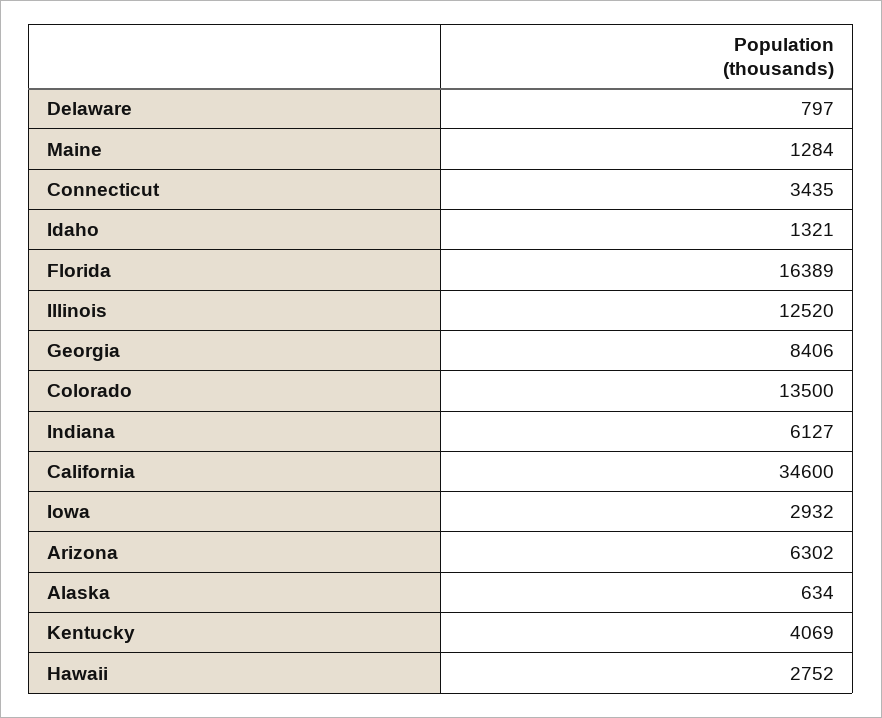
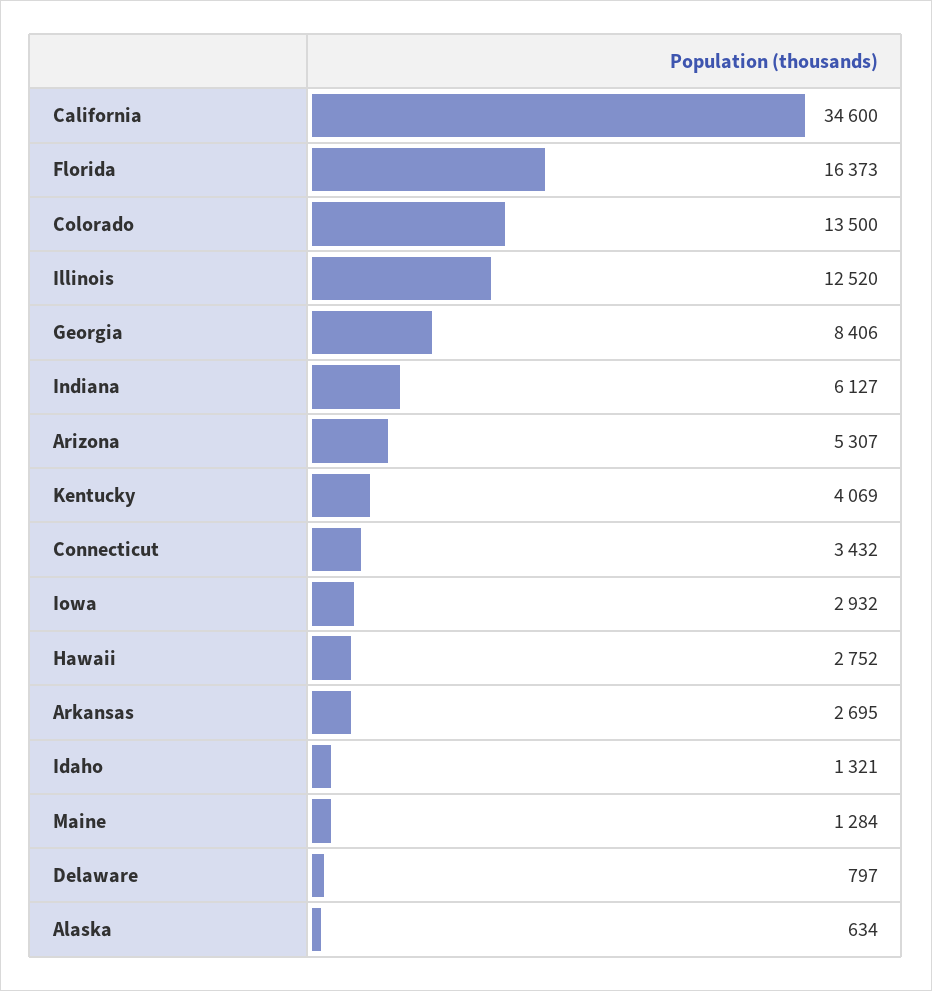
Connecticut: 3435 -> 3432
Florida: 16389 -> 16373
Arizona: 6302 -> 5307
Arkansas: none -> 2695

